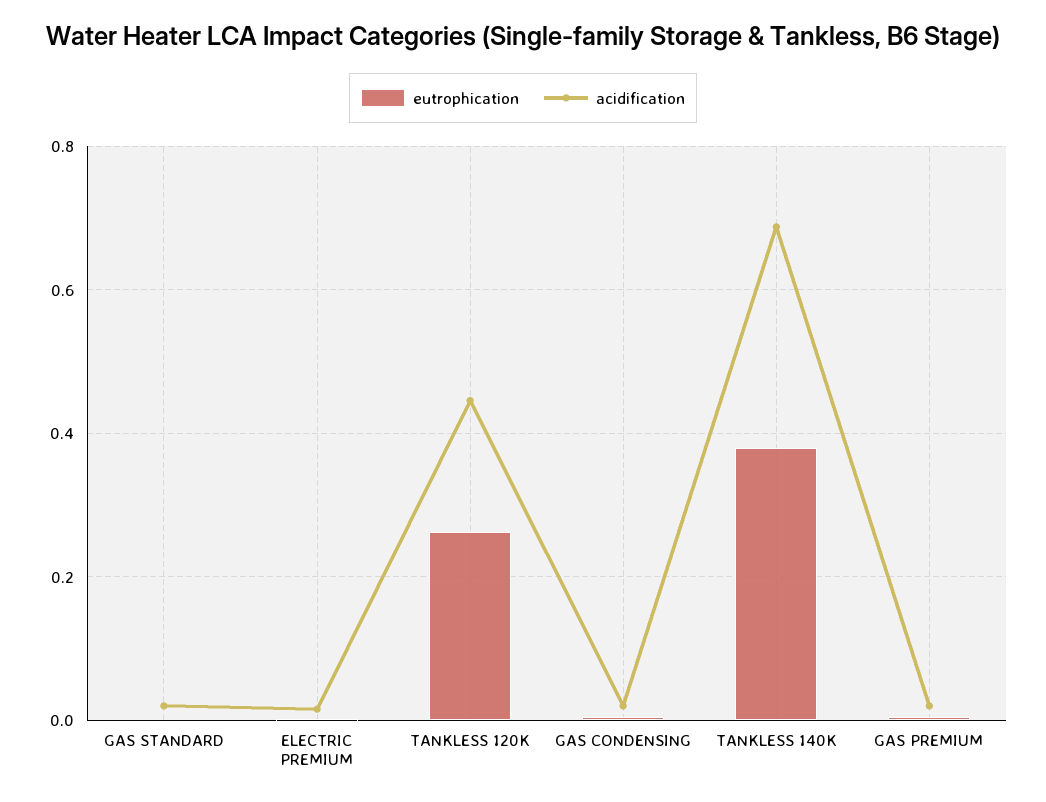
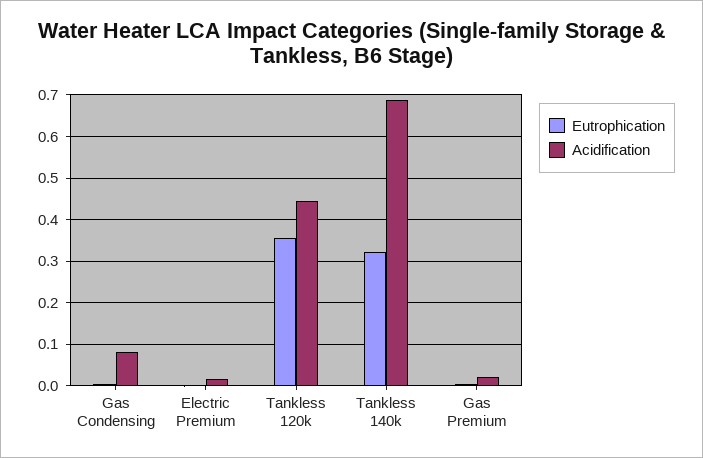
eutrophication, GAS STANDARD: 0 -> none
acidification, GAS STANDARD: 0.02 -> none
eutrophication, TANKLESS 120K: 0.26 -> 0.36
acidification, GAS CONDENSING: 0.02 -> 0.08
eutrophication, TANKLESS 140K: 0.38 -> 0.32

